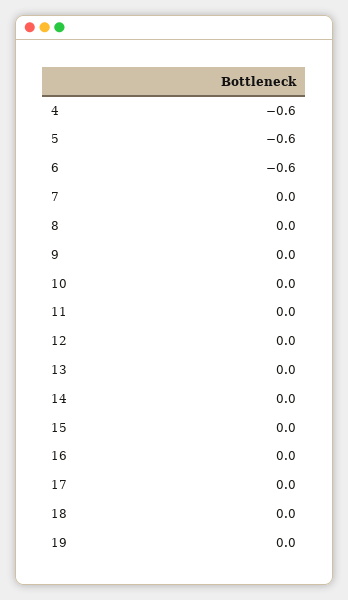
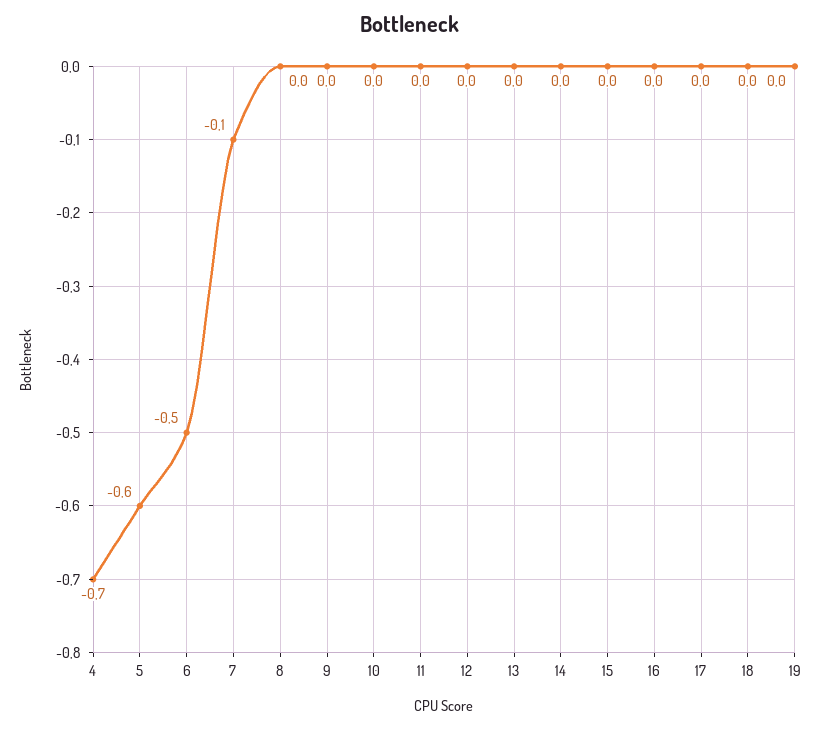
4: -0.6 -> -0.7
6: -0.6 -> -0.5
7: 0 -> -0.1

